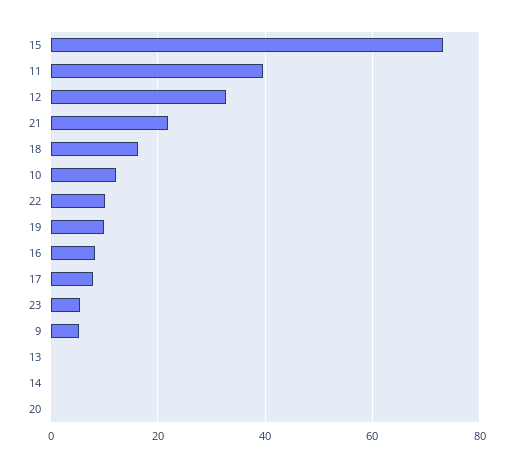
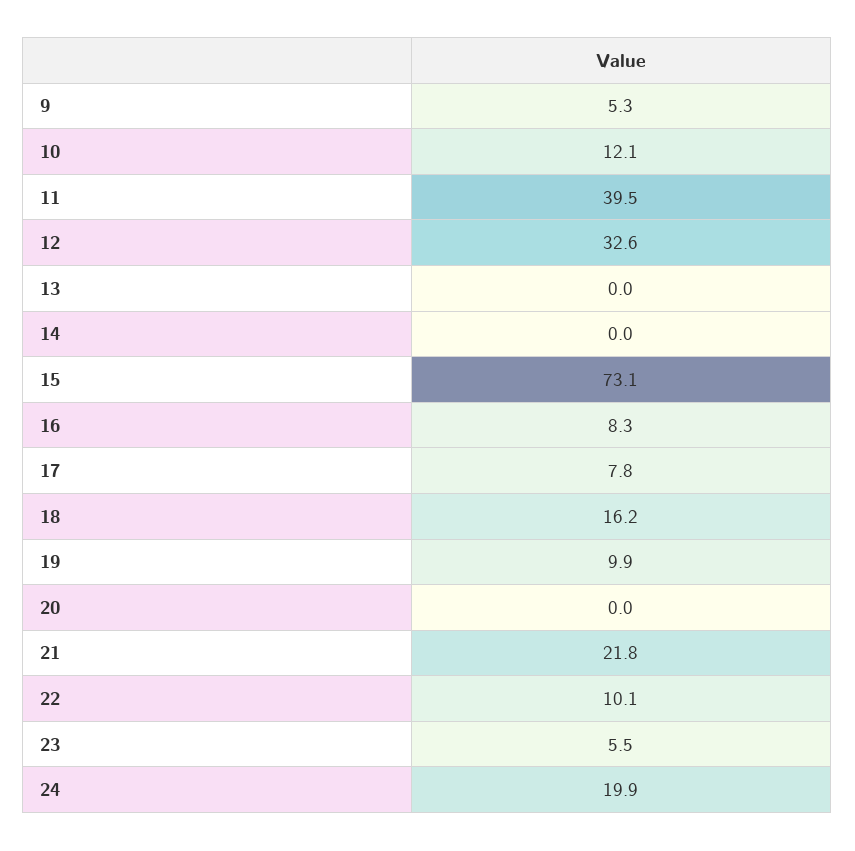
24: none -> 19.9

